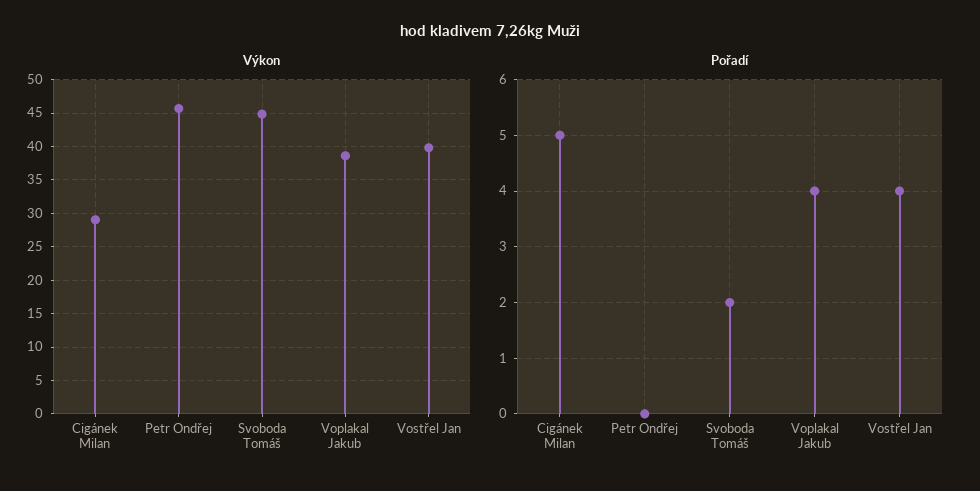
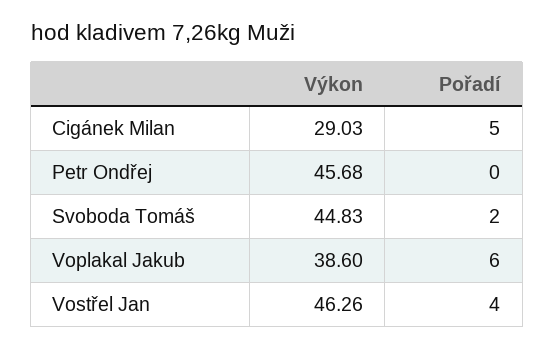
Výkon, Vostřel Jan: 40 -> 46.26
Pořadí, Voplakal Jakub: 4 -> 6

